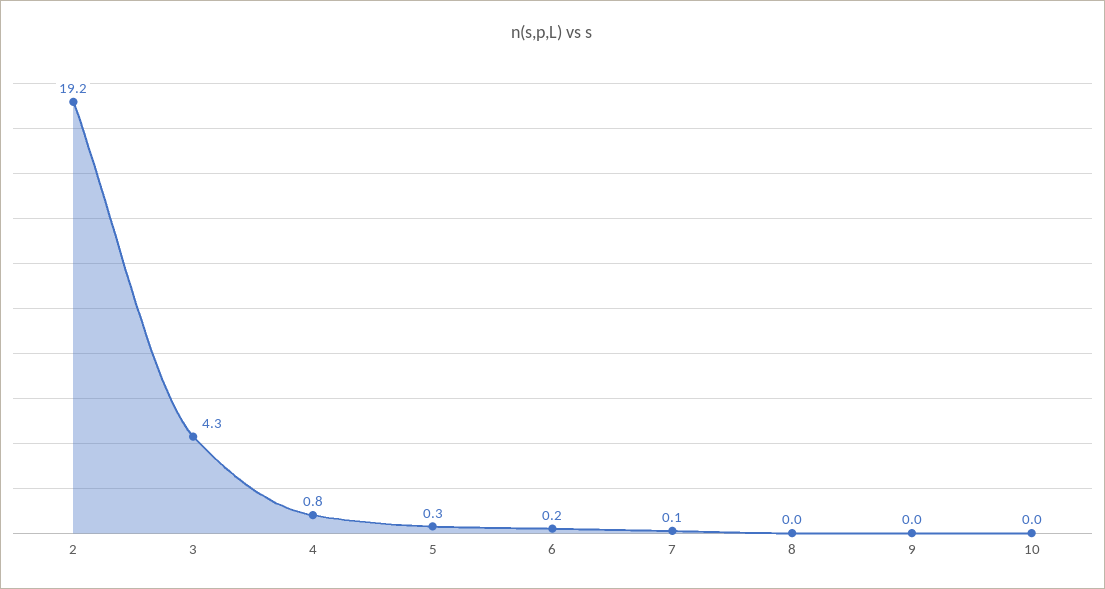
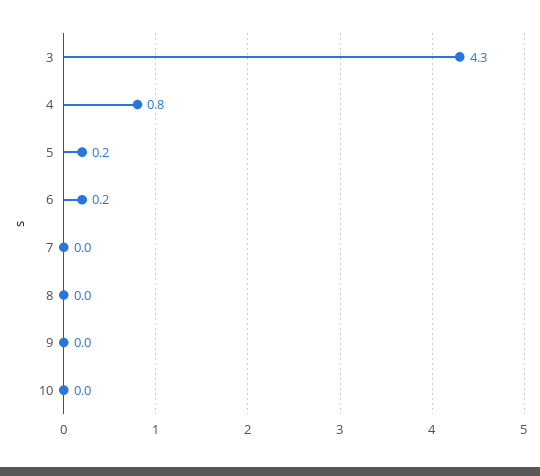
2: 19.2 -> none
5: 0.3 -> 0.2
7: 0.1 -> 0

